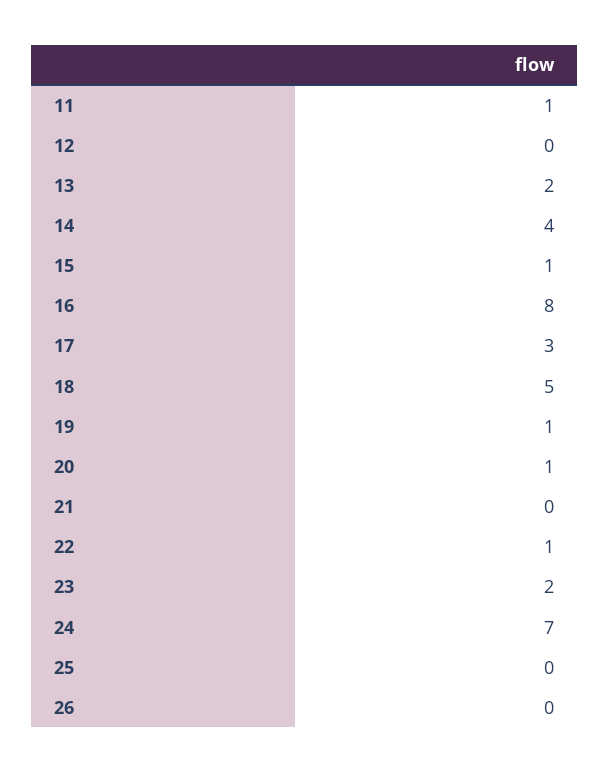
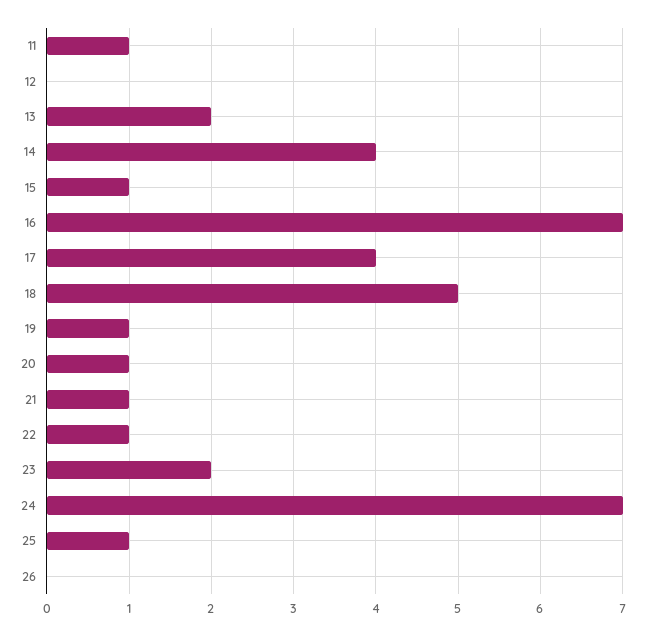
16: 8 -> 7
17: 3 -> 4
21: 0 -> 1
25: 0 -> 1

